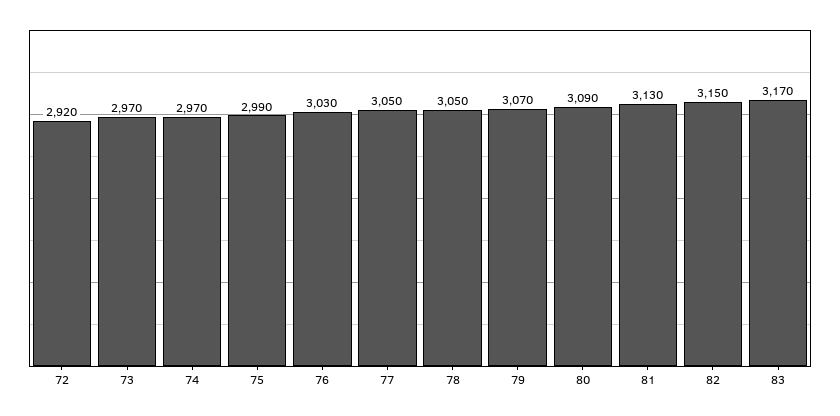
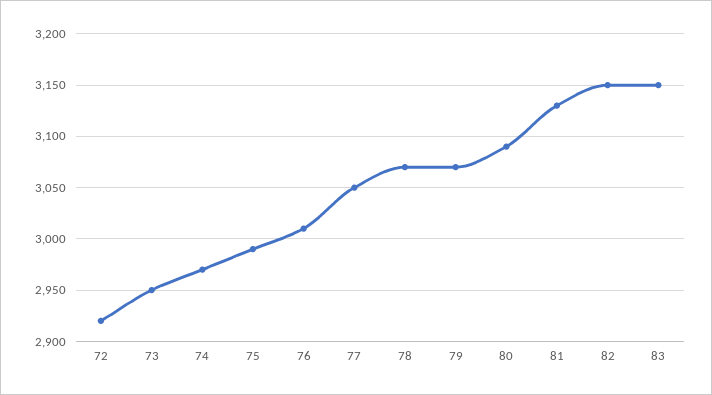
73: 2970 -> 2950
76: 3030 -> 3010
78: 3050 -> 3070
83: 3170 -> 3150

